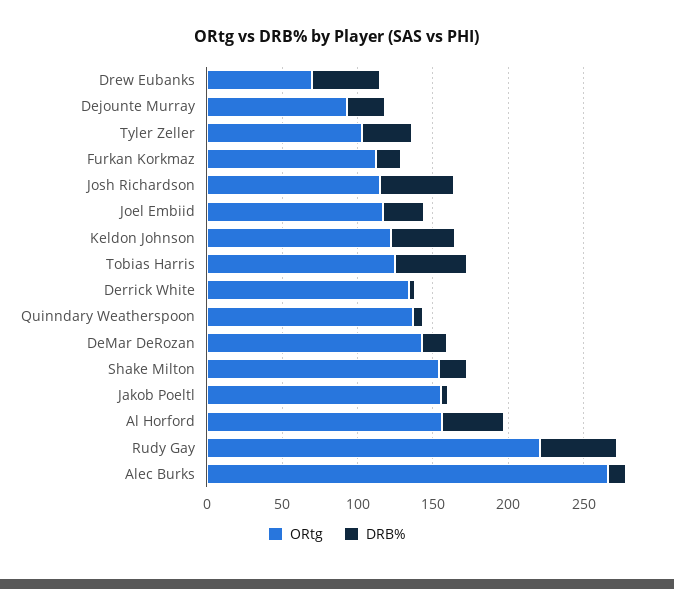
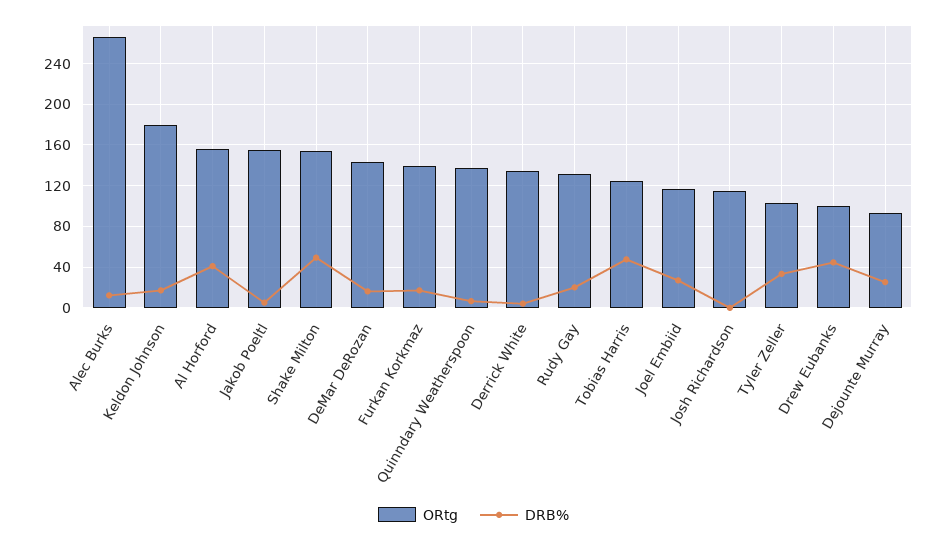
ORtg, Drew Eubanks: 70 -> 100
ORtg, Furkan Korkmaz: 110 -> 140
DRB%, Josh Richardson: 50 -> 0
ORtg, Keldon Johnson: 120 -> 180
DRB%, Keldon Johnson: 40 -> 20
DRB%, Shake Milton: 20 -> 50
ORtg, Rudy Gay: 220 -> 130
DRB%, Rudy Gay: 50 -> 20

